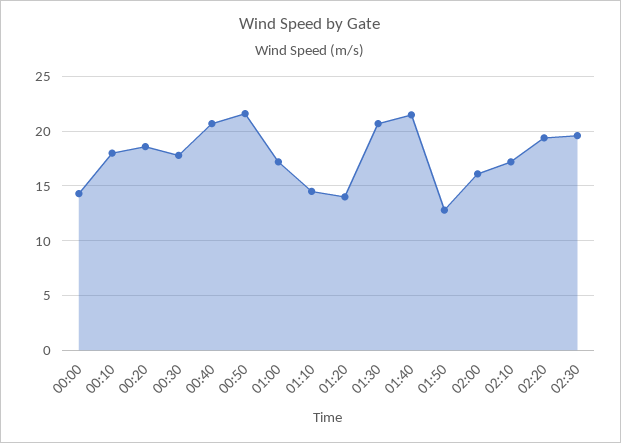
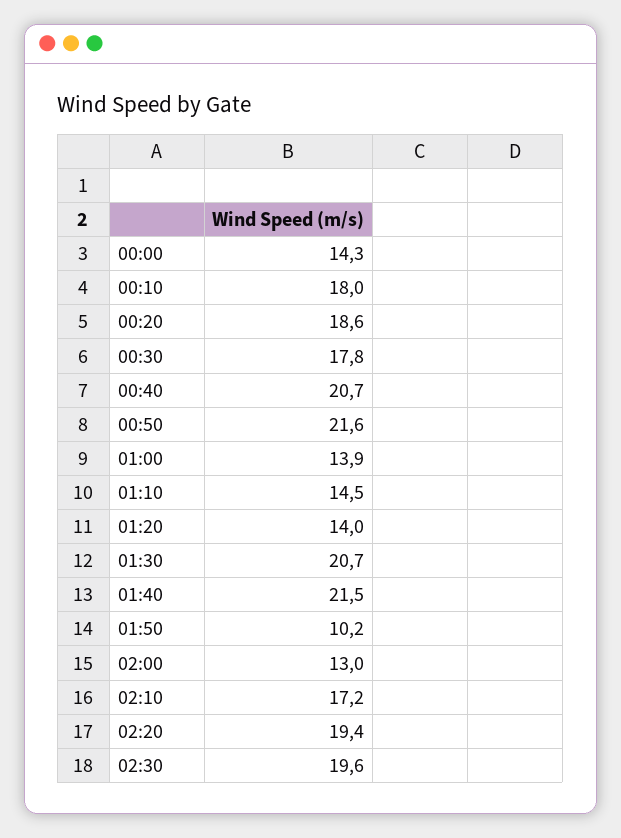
01:00: 17 -> 13.9
01:50: 13 -> 10.2
02:00: 16 -> 13

